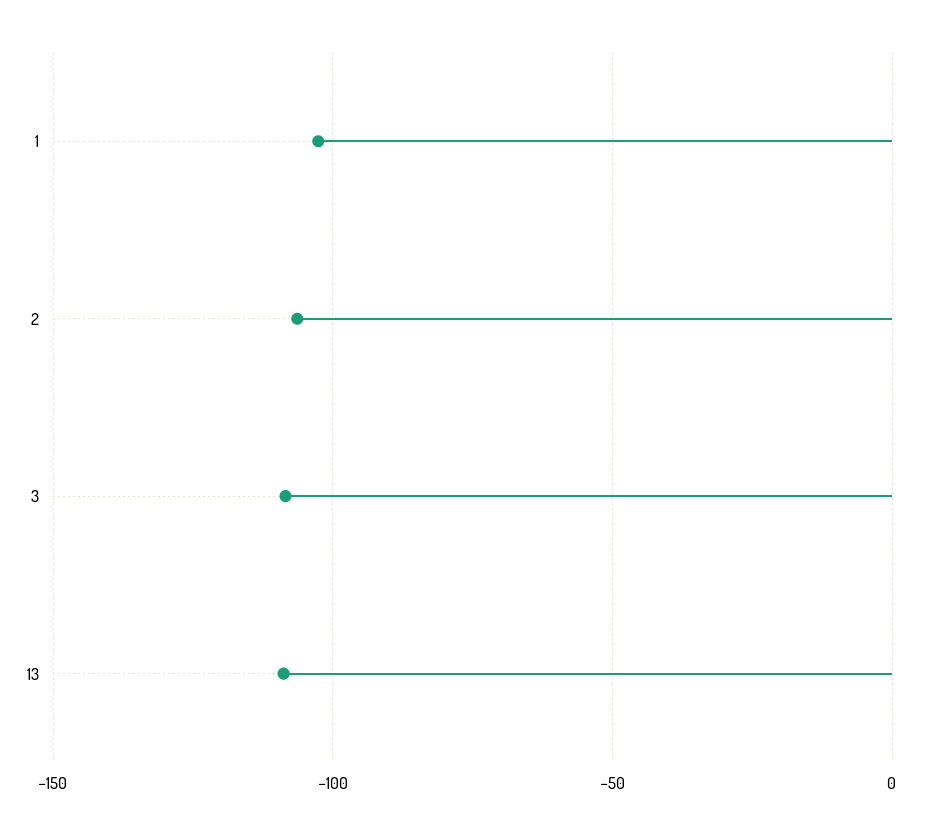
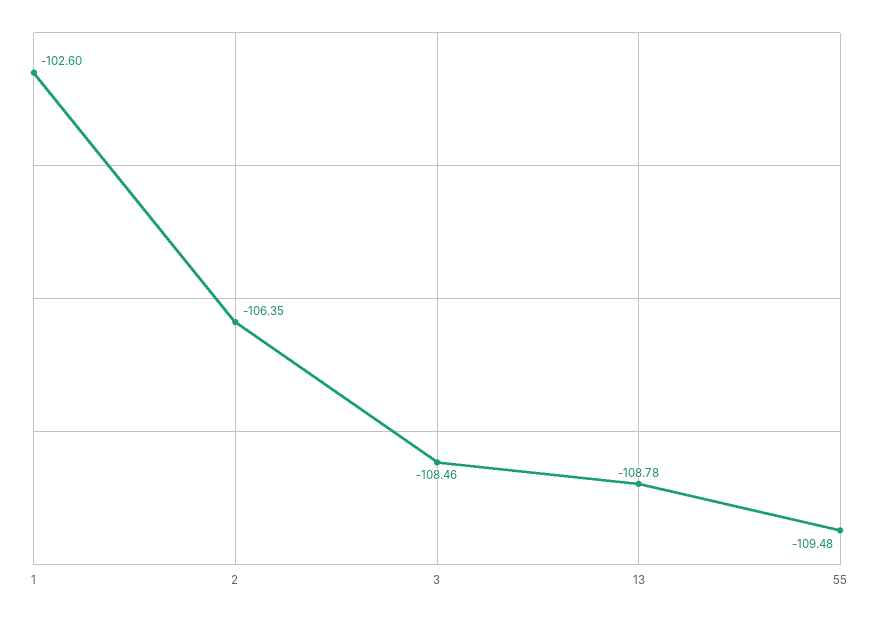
55: none -> -109.48

